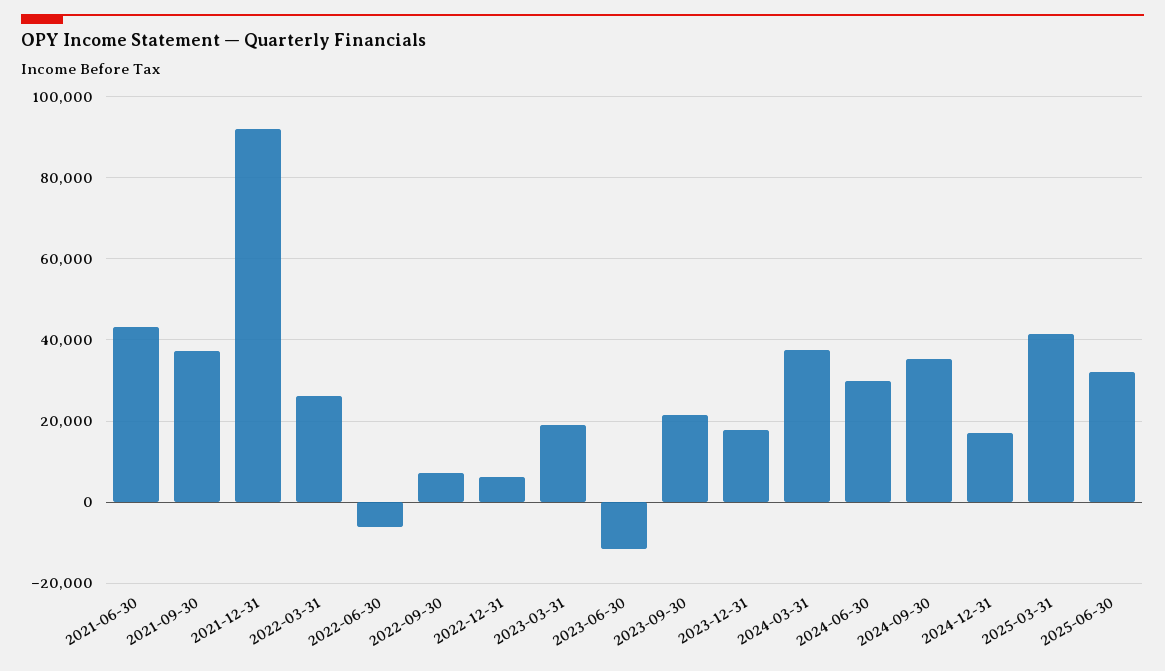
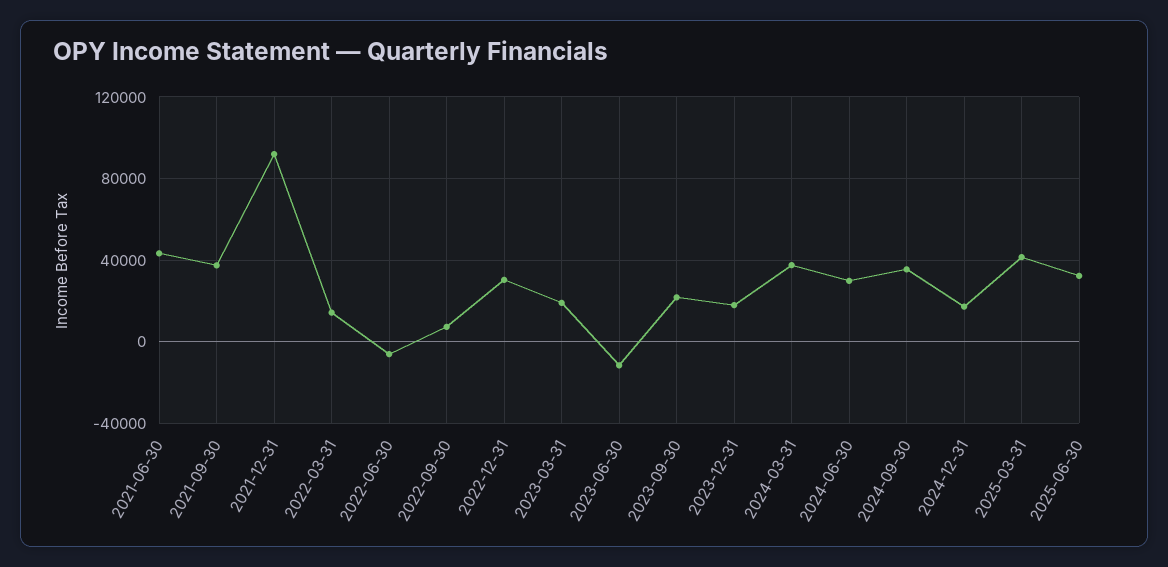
2022-03-31: 26000 -> 15000
2022-12-31: 6000 -> 30000

